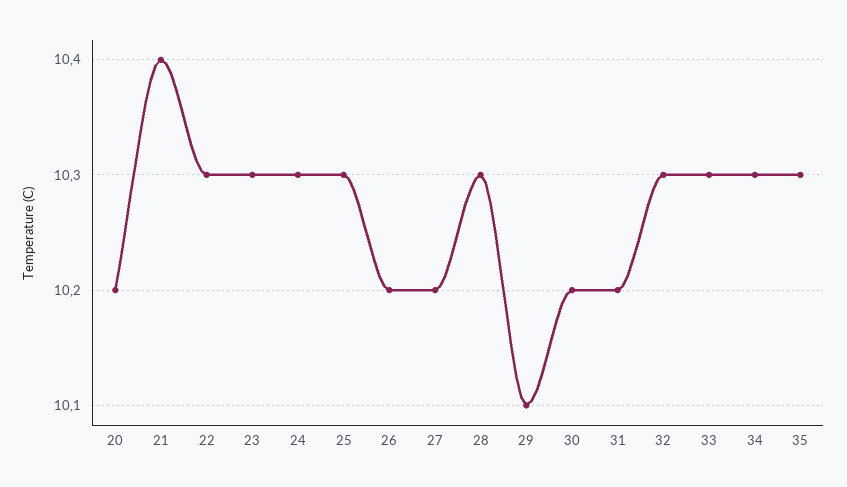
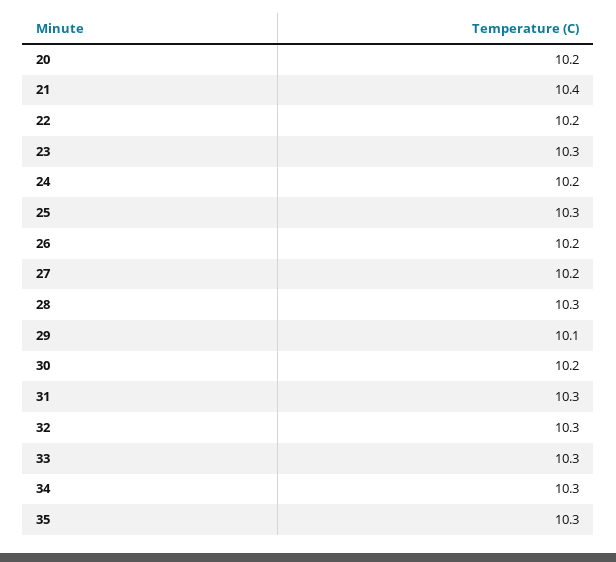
22: 10.3 -> 10.2
24: 10.3 -> 10.2
31: 10.2 -> 10.3

